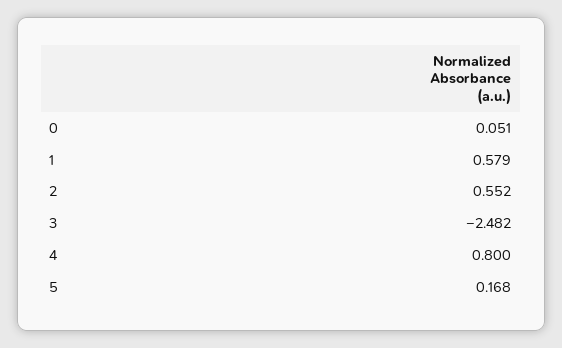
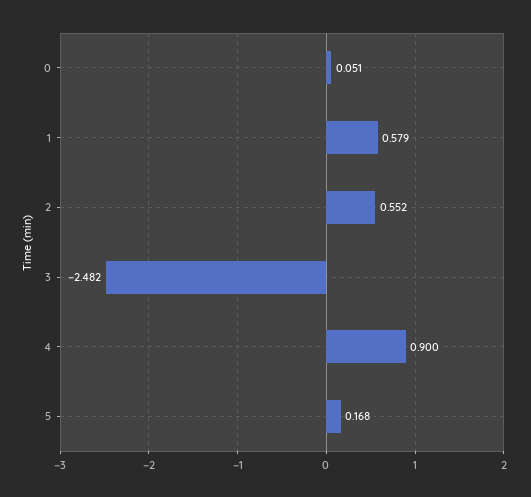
4: 0.8 -> 0.9

